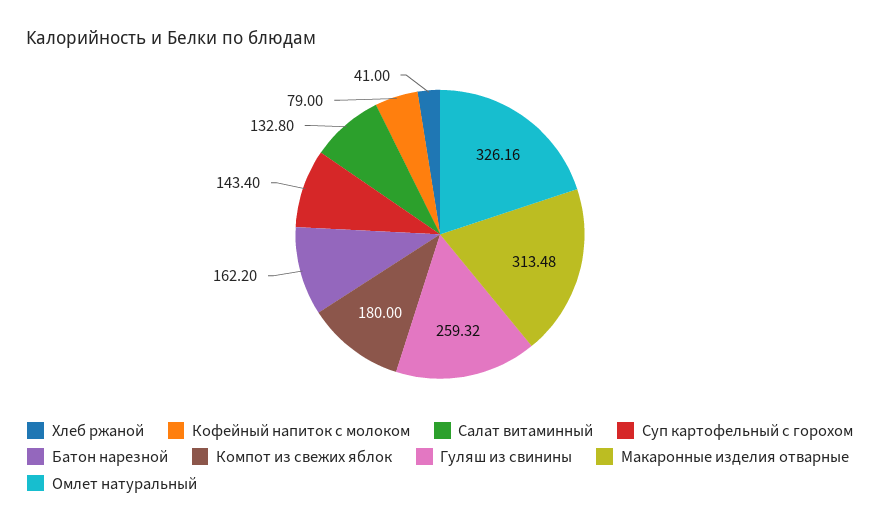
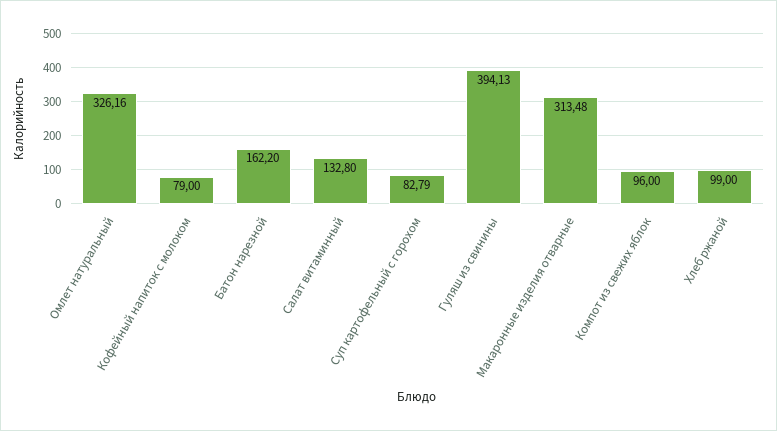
Хлеб ржаной: 41 -> 99
Суп картофельный с горохом: 143.4 -> 82.79
Компот из свежих яблок: 180 -> 96
Гуляш из свинины: 259.32 -> 394.13

